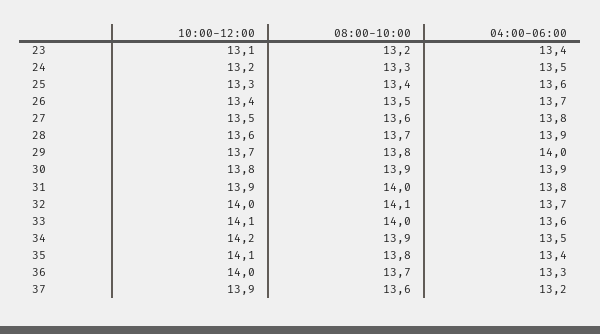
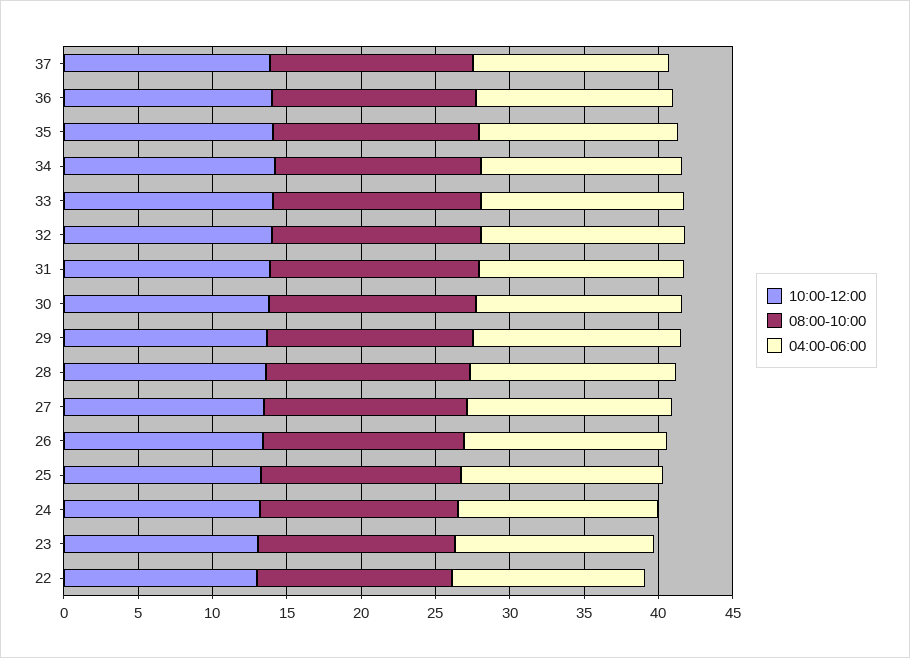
10:00-12:00, 22: none -> 13
08:00-10:00, 22: none -> 13
04:00-06:00, 22: none -> 13

